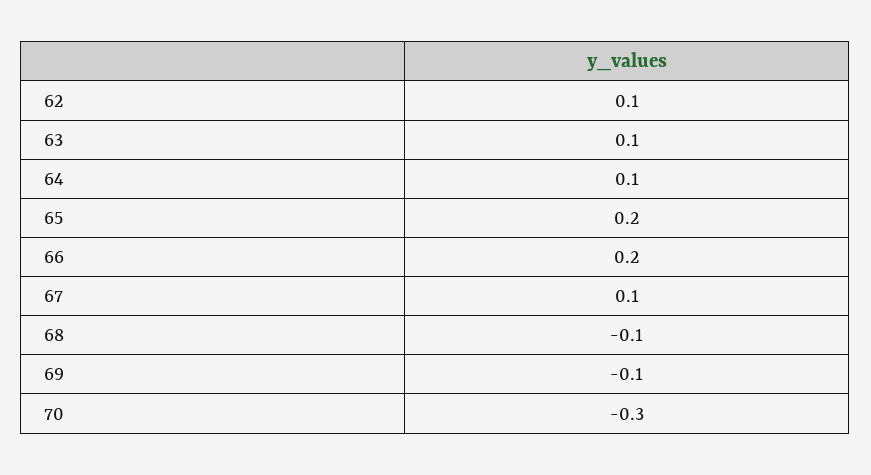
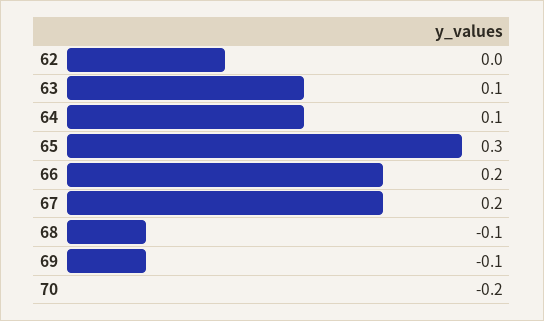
62: 0.1 -> 0
65: 0.2 -> 0.3
67: 0.1 -> 0.2
70: -0.3 -> -0.2

